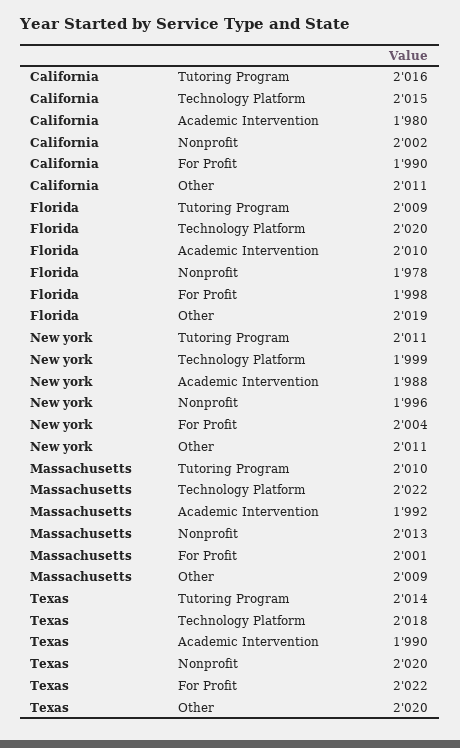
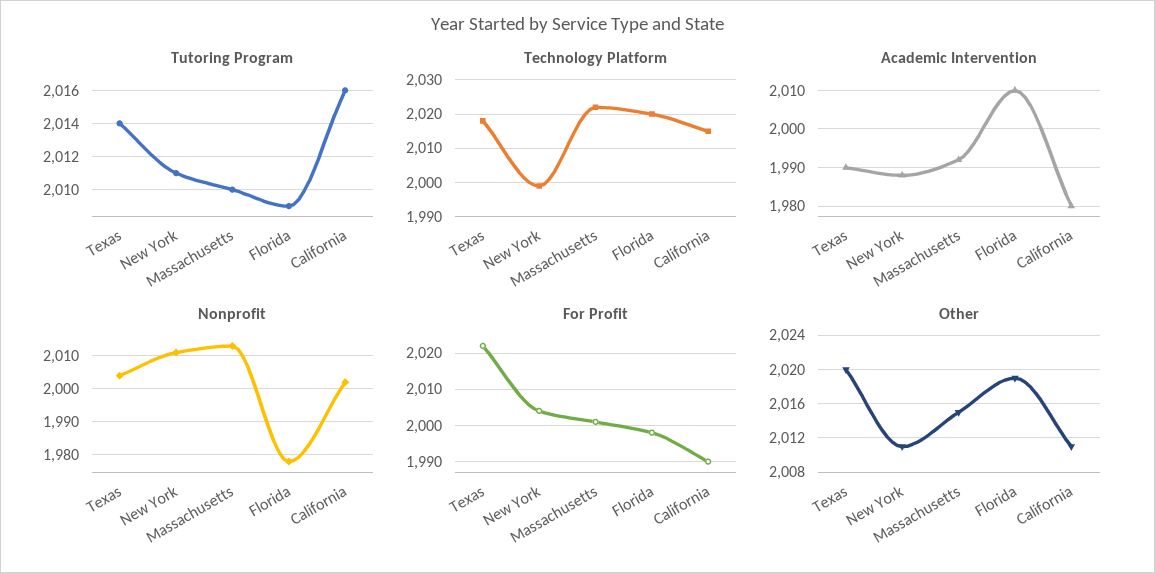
Nonprofit, New york: 1996 -> 2010
Other, Massachusetts: 2009 -> 2015
Nonprofit, Texas: 2020 -> 2005

